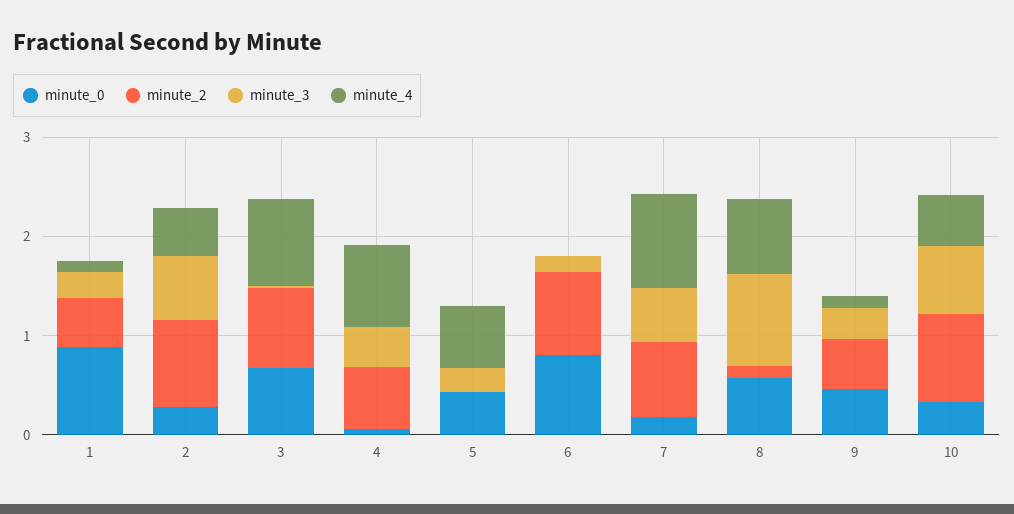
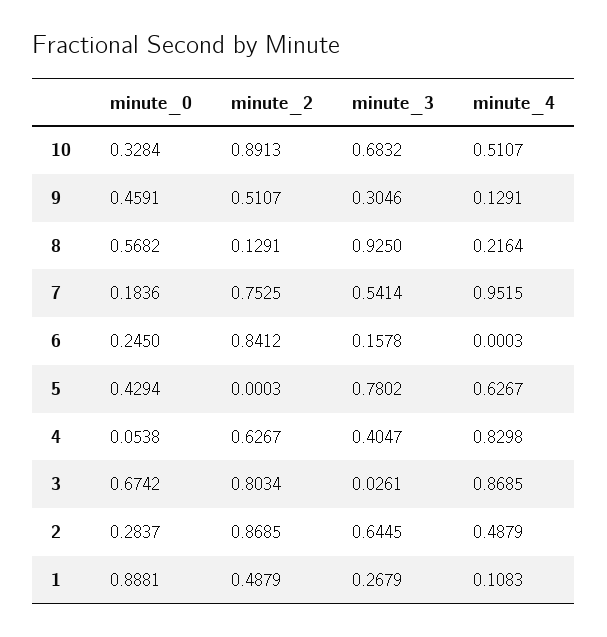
minute_3, 5: 0.2 -> 0.7802
minute_0, 6: 0.8 -> 0.245
minute_4, 8: 0.8 -> 0.2164

